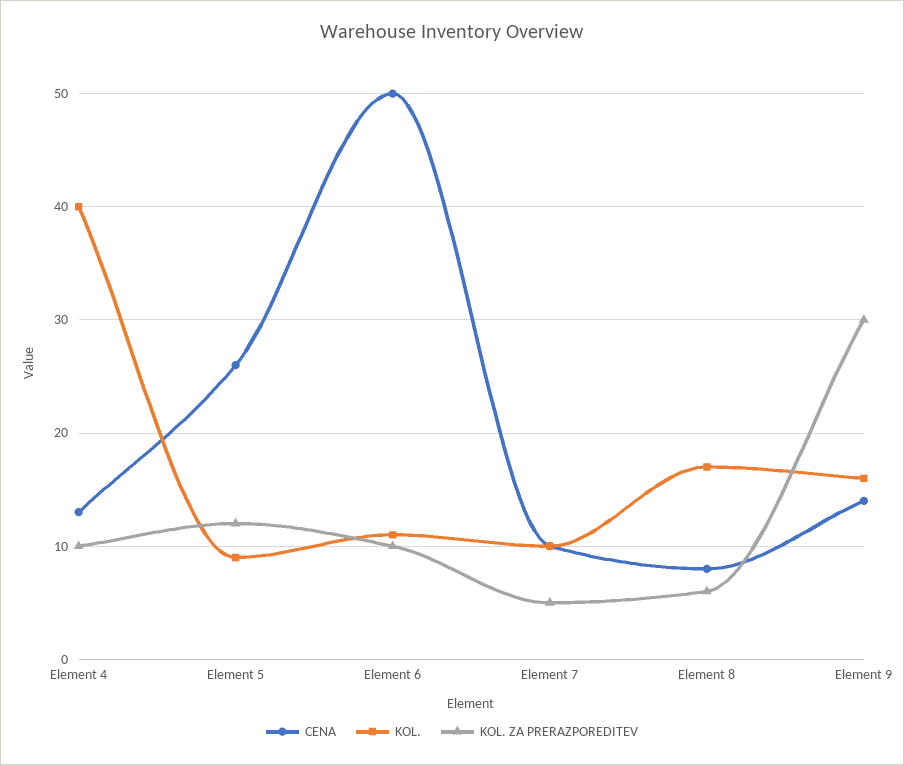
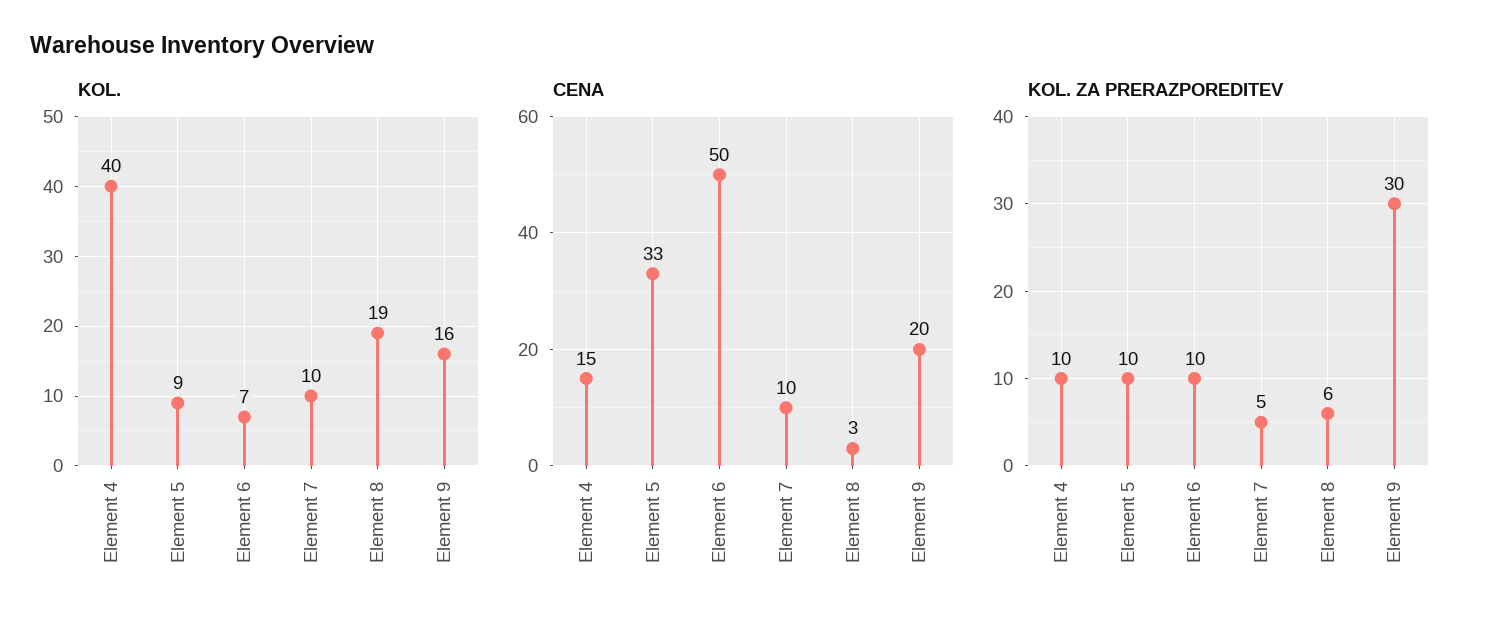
CENA, Element 4: 13 -> 15
CENA, Element 5: 26 -> 33
KOL. ZA PRERAZPOREDITEV, Element 5: 12 -> 10
KOL., Element 6: 11 -> 7
CENA, Element 8: 8 -> 3
KOL., Element 8: 17 -> 19
CENA, Element 9: 14 -> 20

